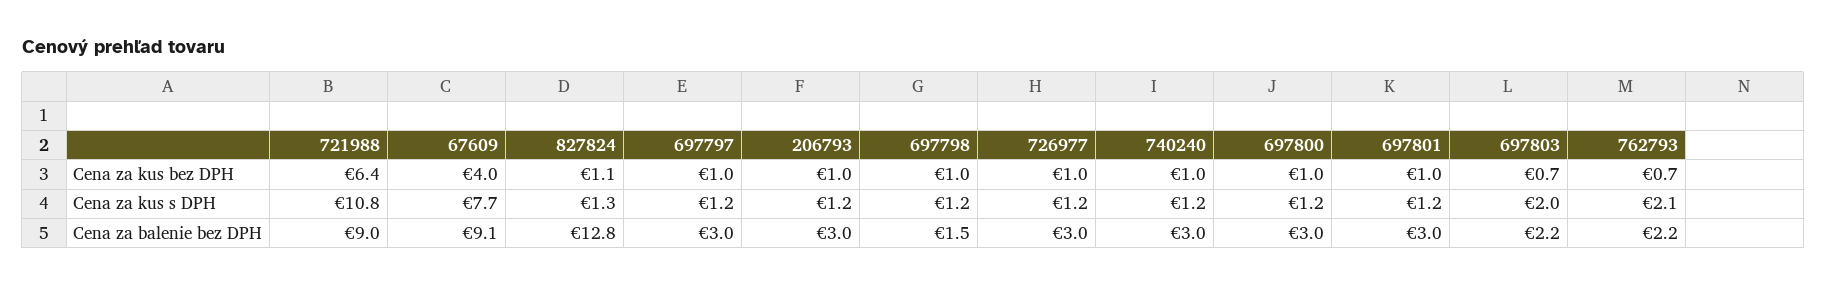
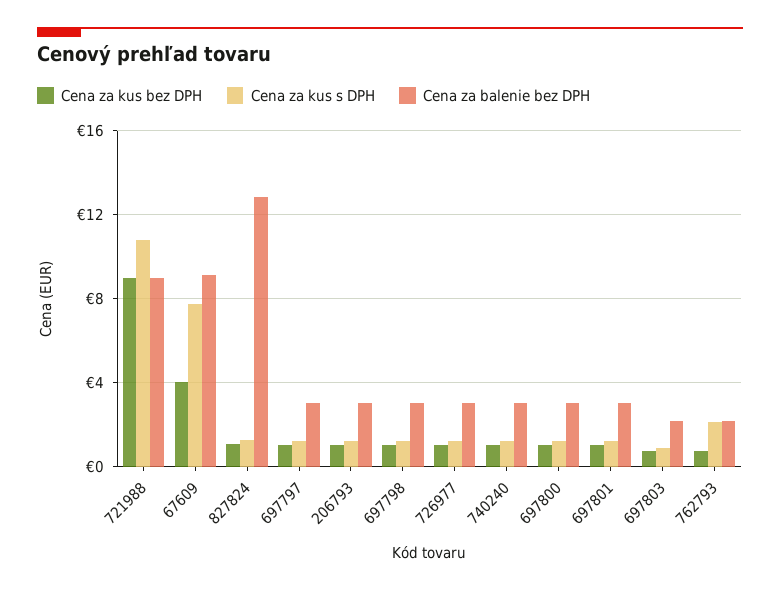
Cena za kus bez DPH, 721988: 6.4 -> 9
Cena za kus s DPH, 697803: 2 -> 1
Cena za balenie bez DPH, 697798: 1.5 -> 3

